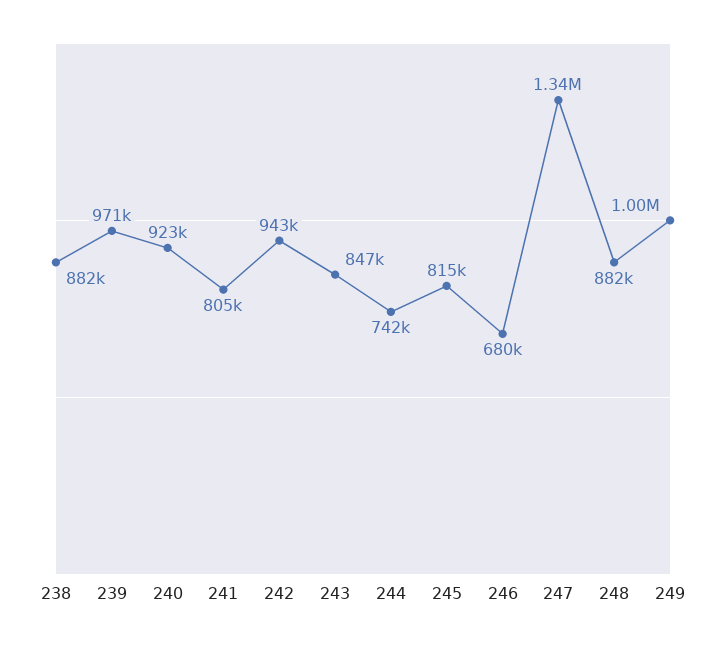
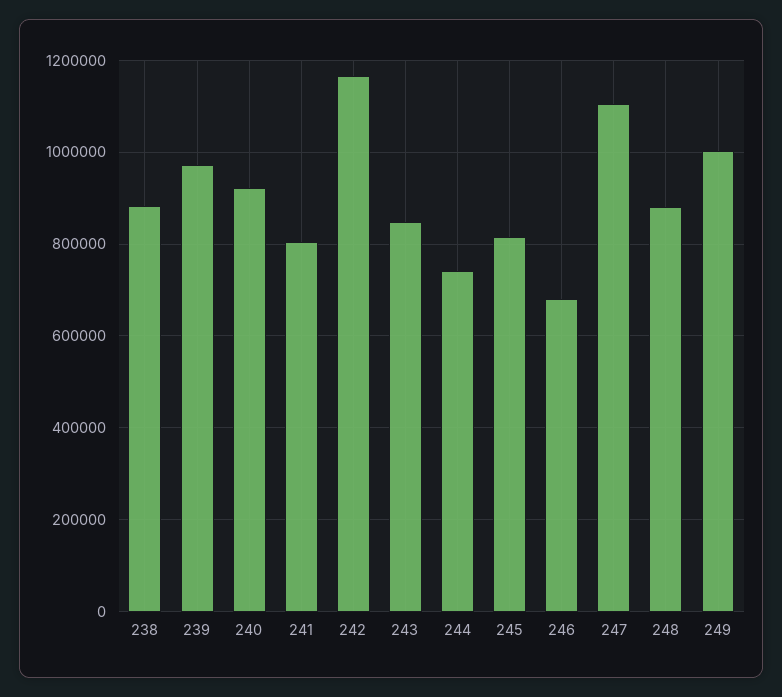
242: 943000 -> 1160000
247: 1340000 -> 1100000

